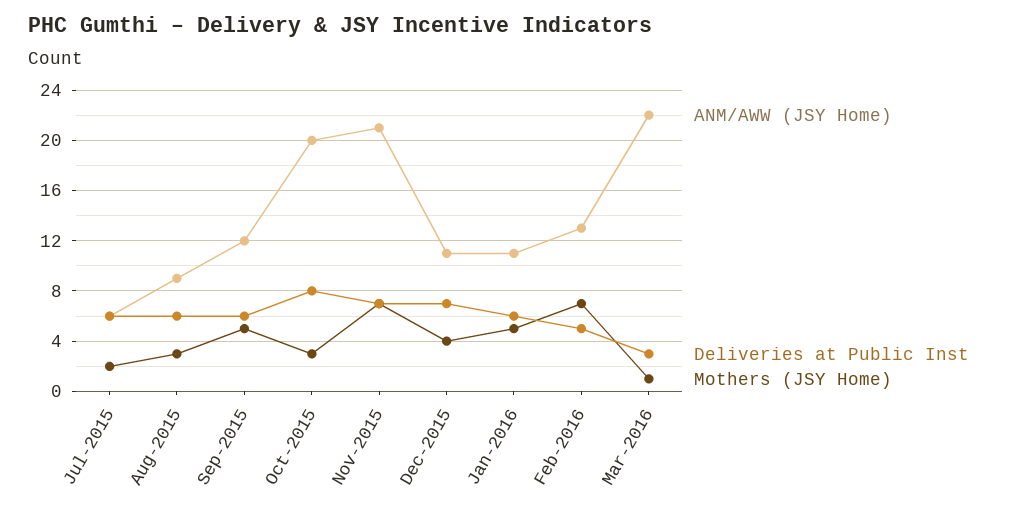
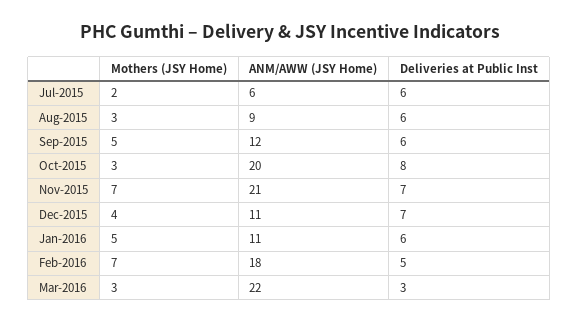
ANM/AWW (JSY Home), Feb-2016: 13 -> 18
Mothers (JSY Home), Mar-2016: 1 -> 3

